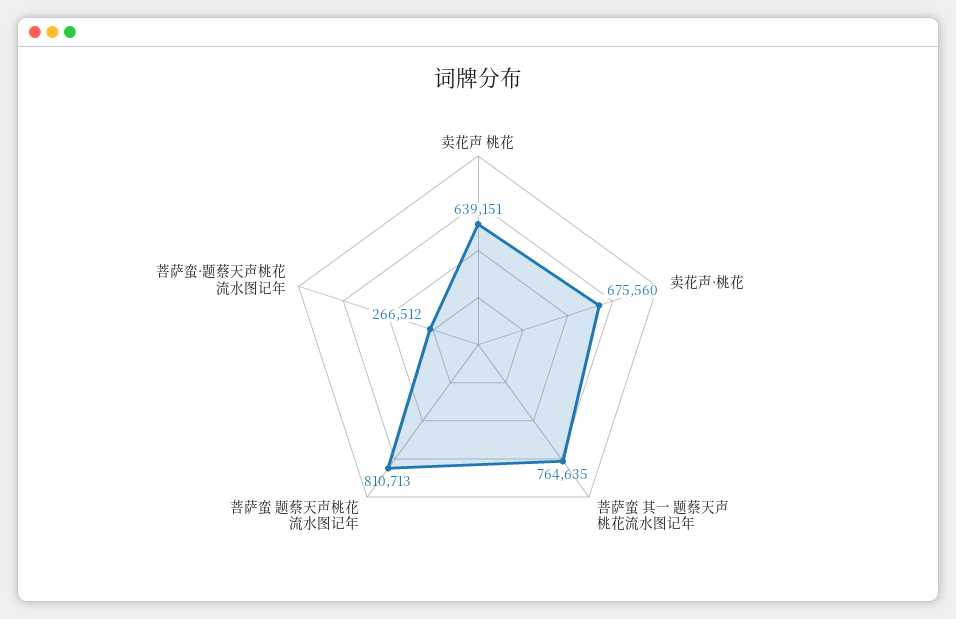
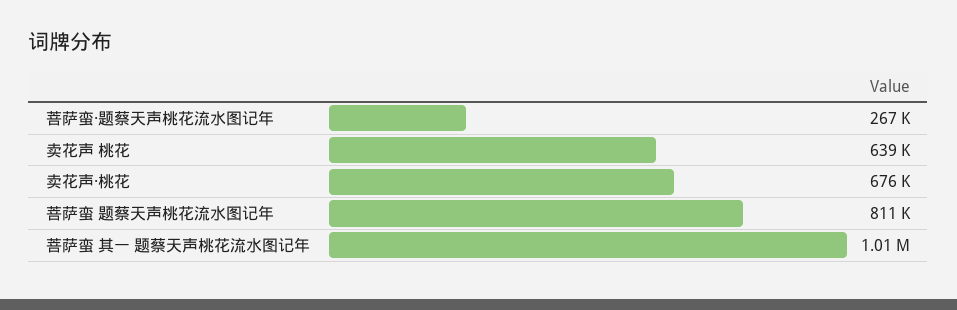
菩萨蛮 其一 题蔡天声桃花流水图记年: 764635 -> 1010000

